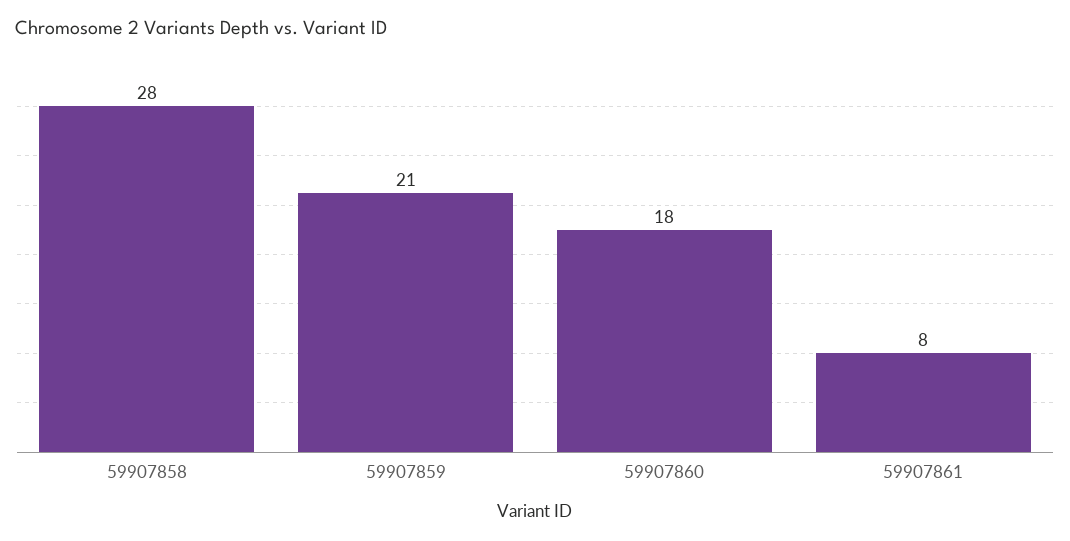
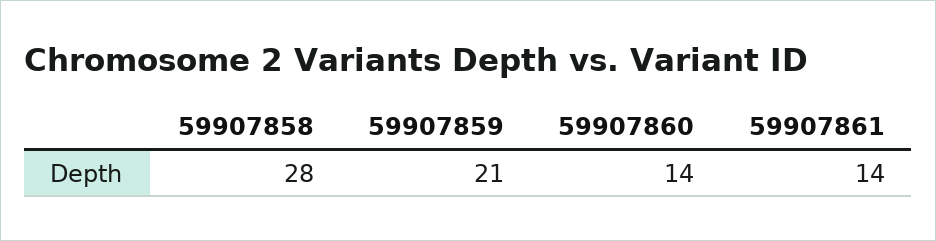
59907860: 18 -> 14
59907861: 8 -> 14

